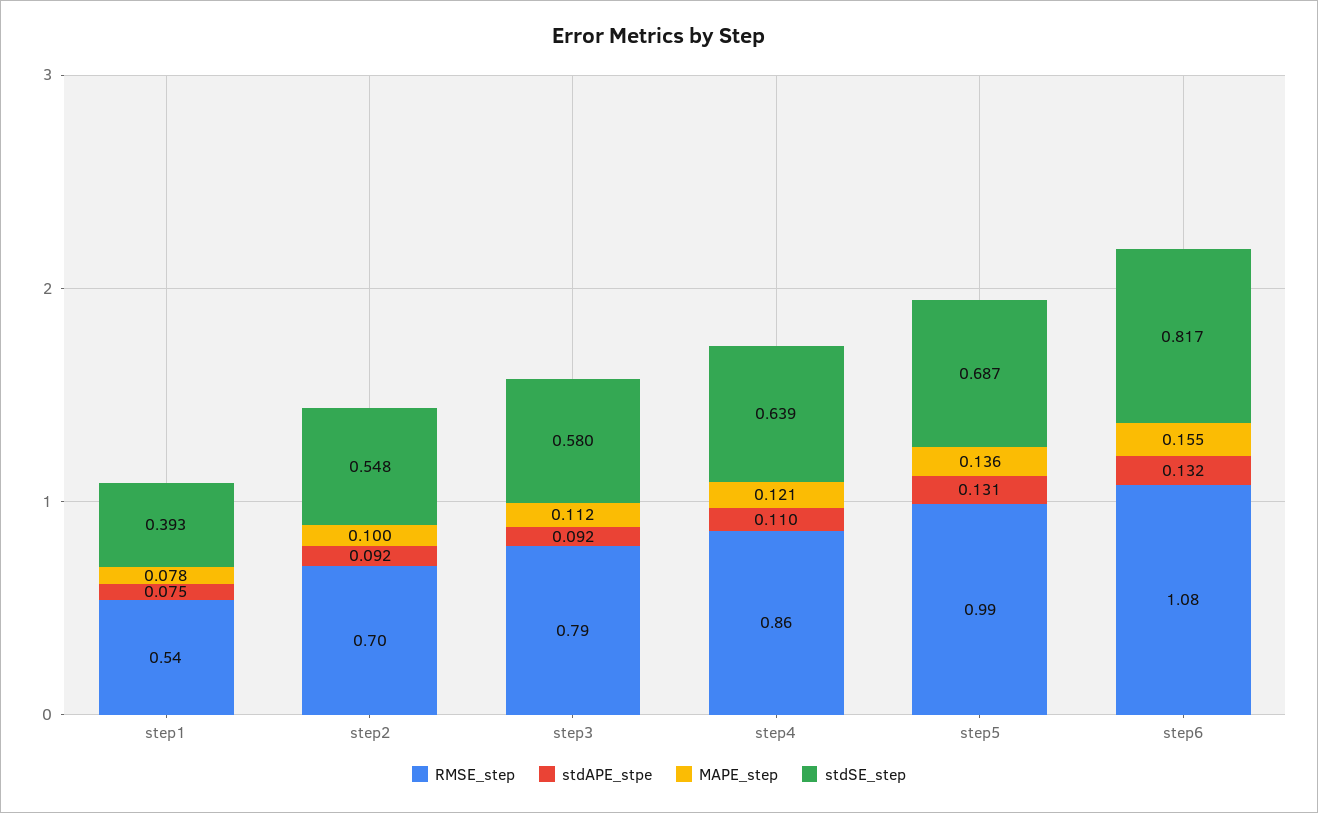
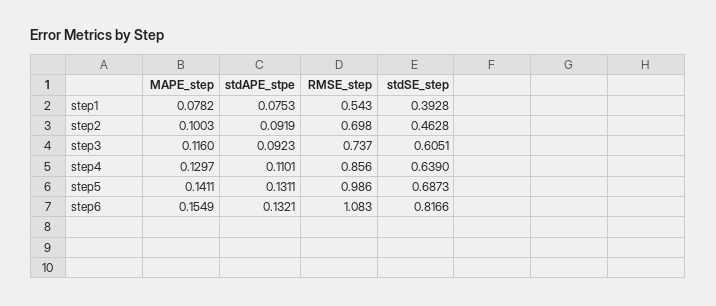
stdSE_step, step2: 0.548 -> 0.4628
RMSE_step, step3: 0.79 -> 0.737
MAPE_step, step3: 0.112 -> 0.116
stdSE_step, step3: 0.58 -> 0.6051
MAPE_step, step4: 0.121 -> 0.1297
MAPE_step, step5: 0.136 -> 0.1411

